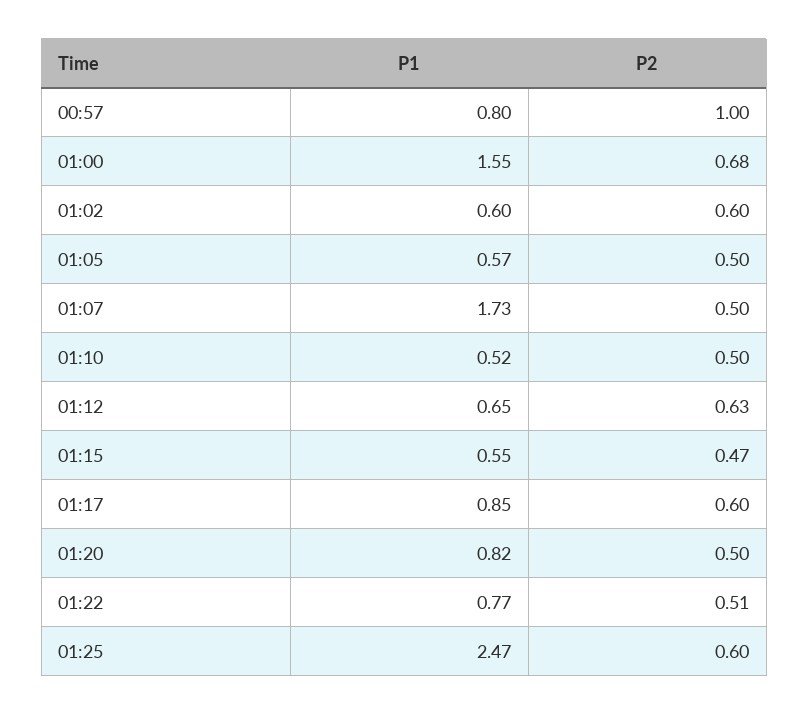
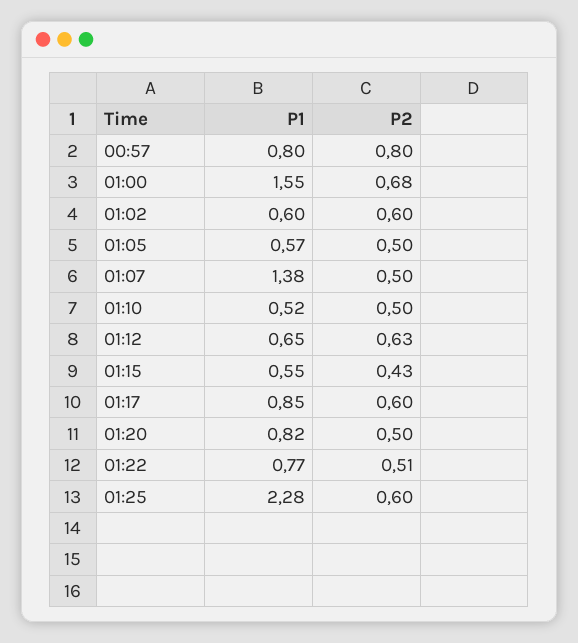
P2, 00:57: 1 -> 0.8
P1, 01:07: 1.73 -> 1.38
P2, 01:15: 0.47 -> 0.43
P1, 01:25: 2.47 -> 2.28

